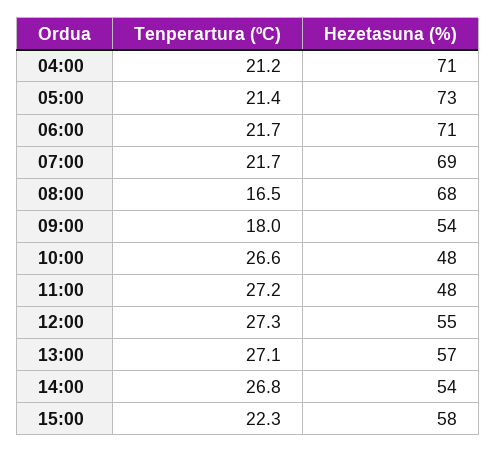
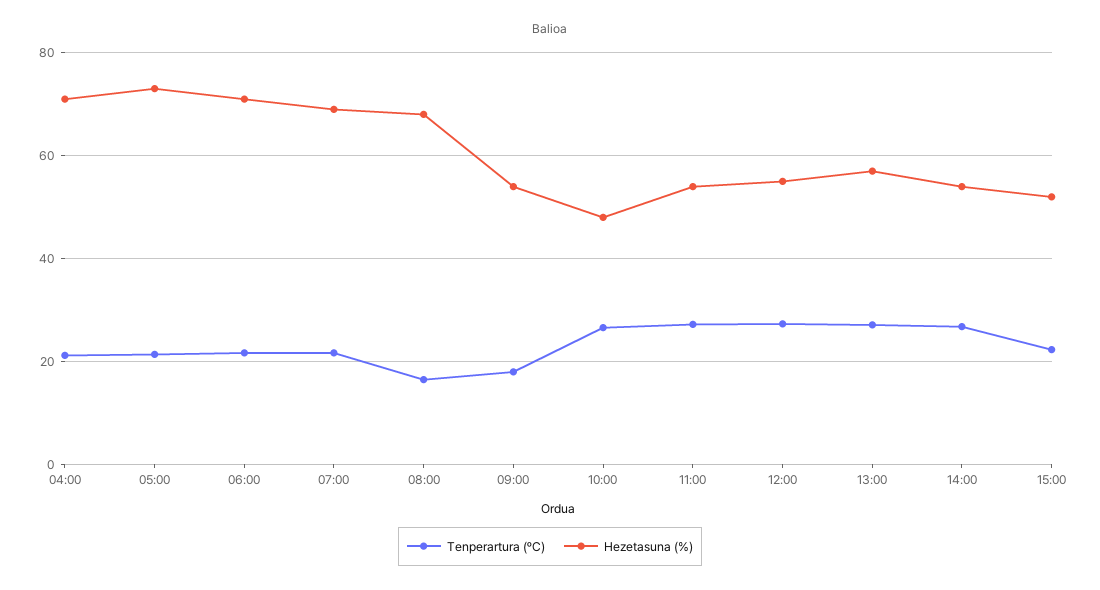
Hezetasuna (%), 11:00: 48 -> 54
Hezetasuna (%), 15:00: 58 -> 52

